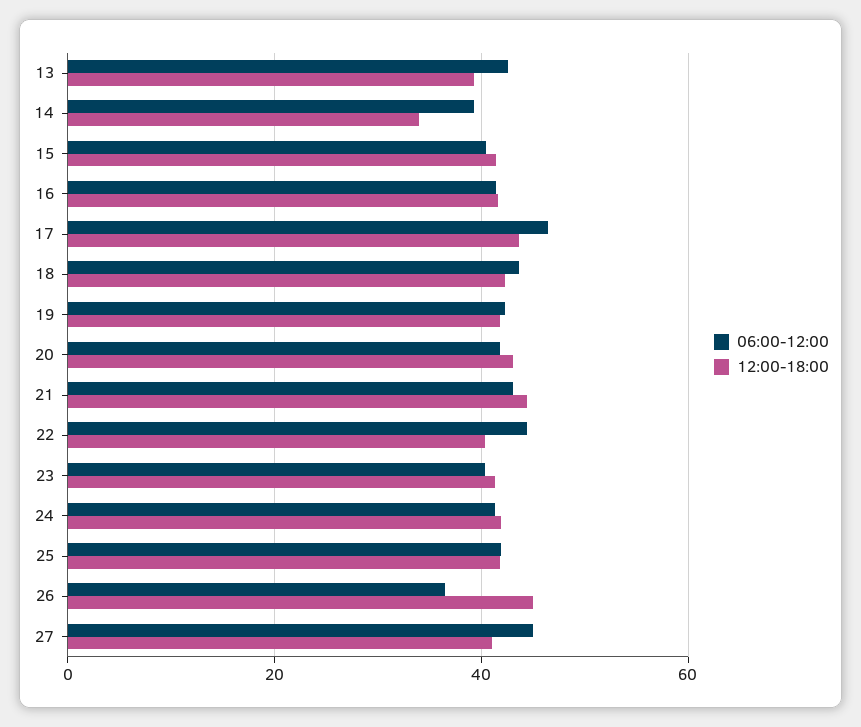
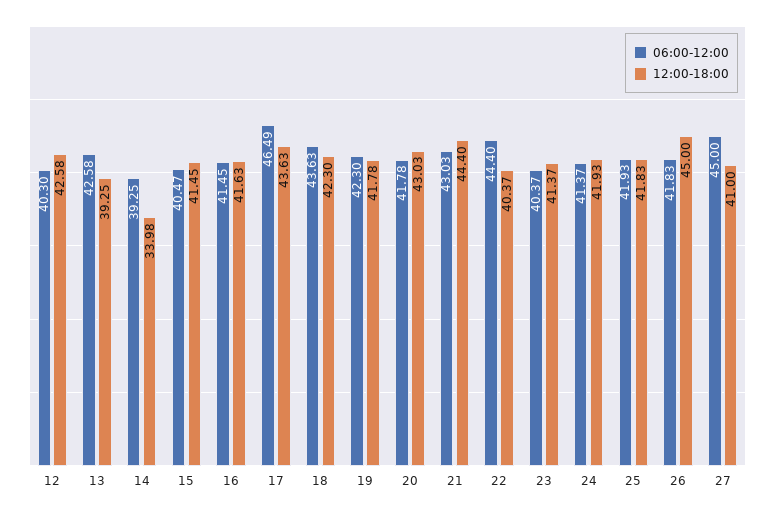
06:00-12:00, 26: 36 -> 41.83
06:00-12:00, 12: none -> 40.3
12:00-18:00, 12: none -> 42.58

